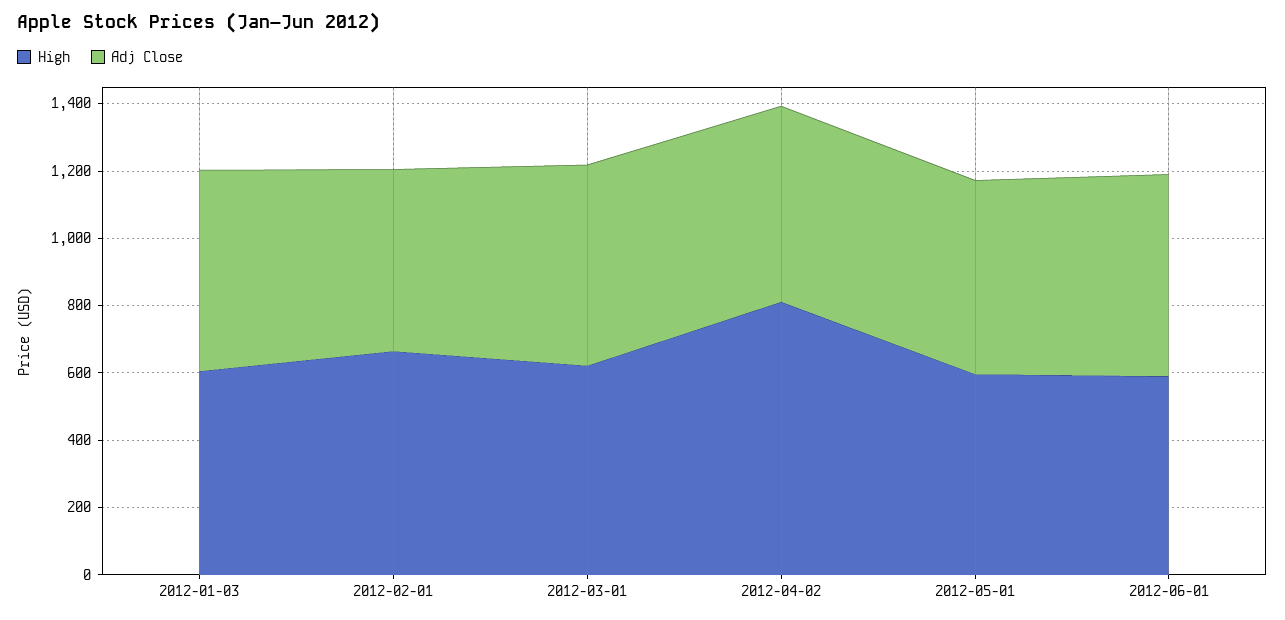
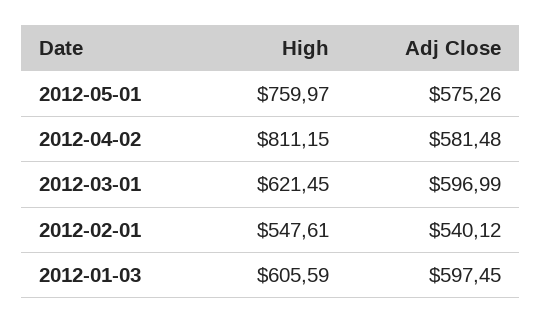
High, 2012-02-01: 650 -> 547.61
High, 2012-05-01: 600 -> 759.97
High, 2012-06-01: 600 -> none
Adj Close, 2012-06-01: 600 -> none

